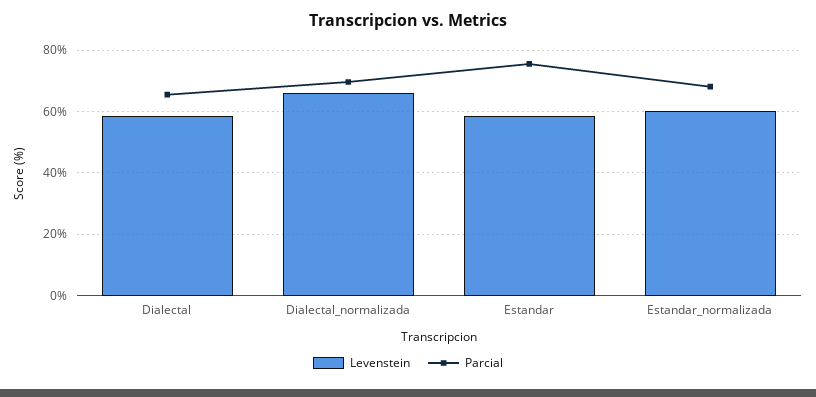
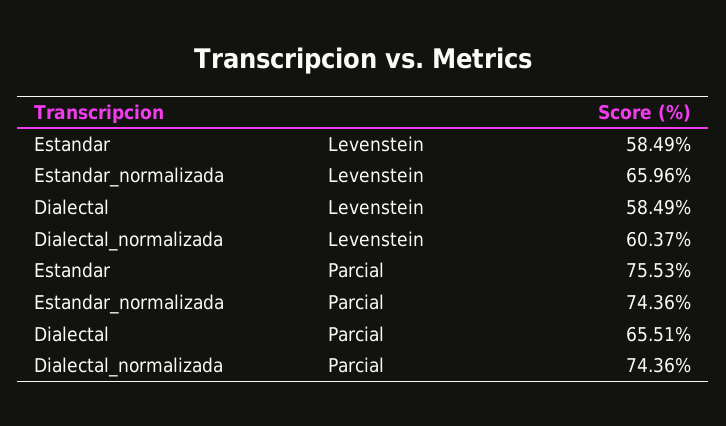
Levenstein, Dialectal_normalizada: 66 -> 60.37
Parcial, Dialectal_normalizada: 70 -> 74.36
Levenstein, Estandar_normalizada: 60 -> 65.96
Parcial, Estandar_normalizada: 68 -> 74.36

